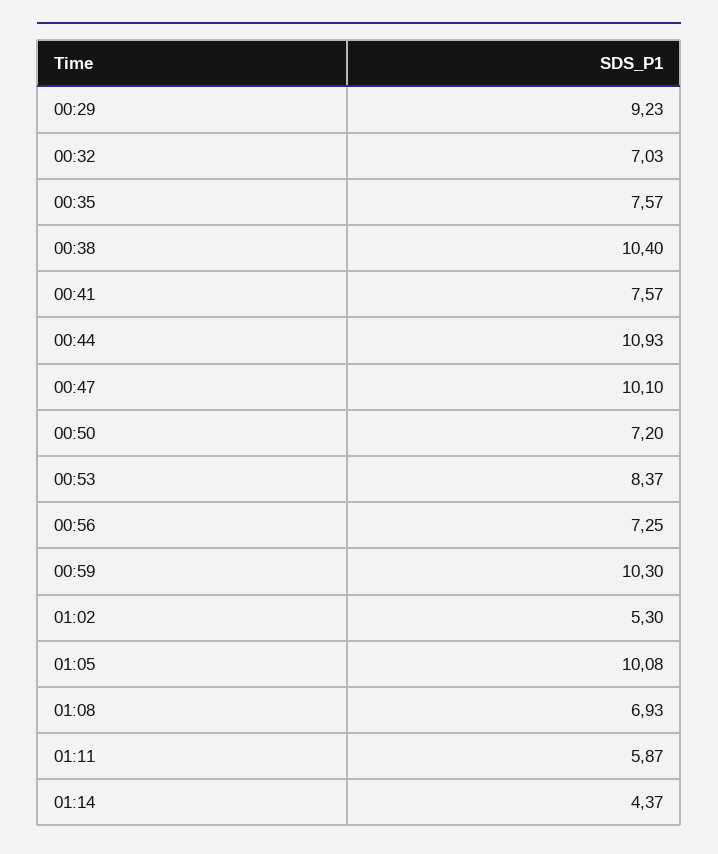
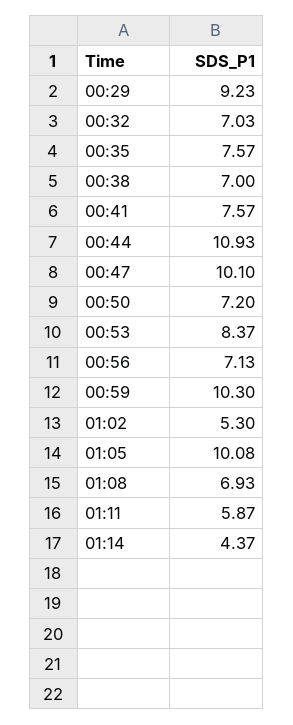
00:38: 10.4 -> 7
00:56: 7.25 -> 7.13

